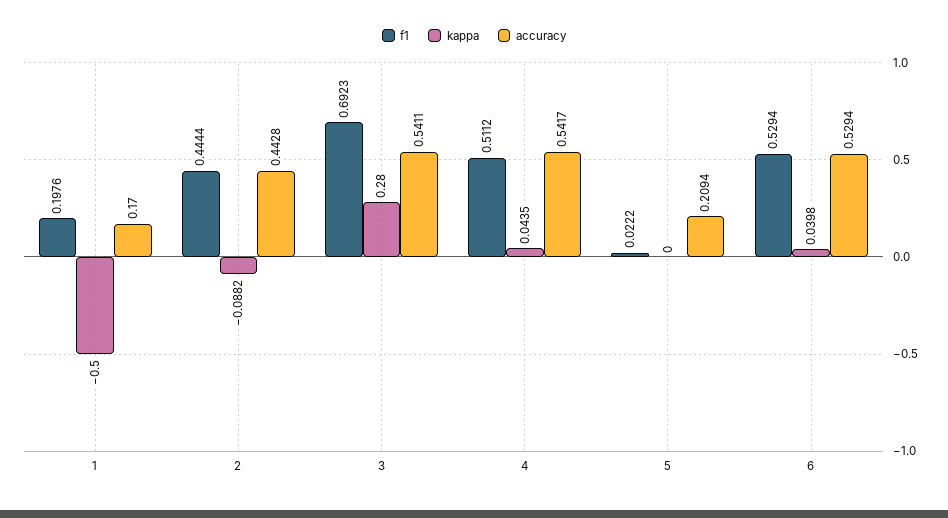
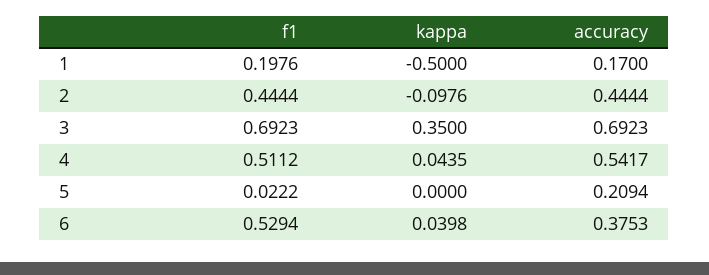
kappa, 2: -0.0882 -> -0.0976
accuracy, 2: 0.4428 -> 0.4444
kappa, 3: 0.28 -> 0.35
accuracy, 3: 0.5411 -> 0.6923
accuracy, 6: 0.5294 -> 0.3753

